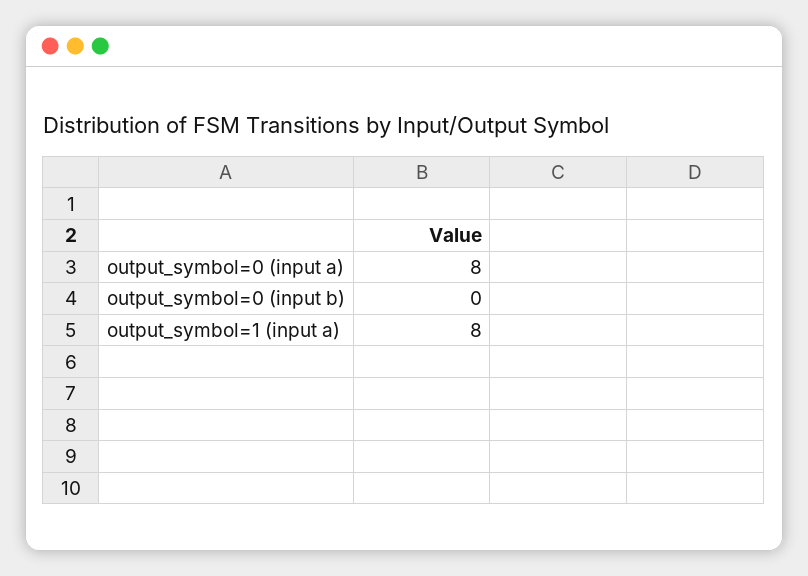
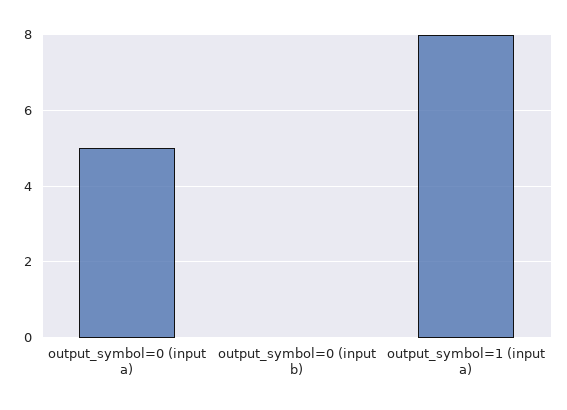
output_symbol=0 (input a): 8 -> 5

